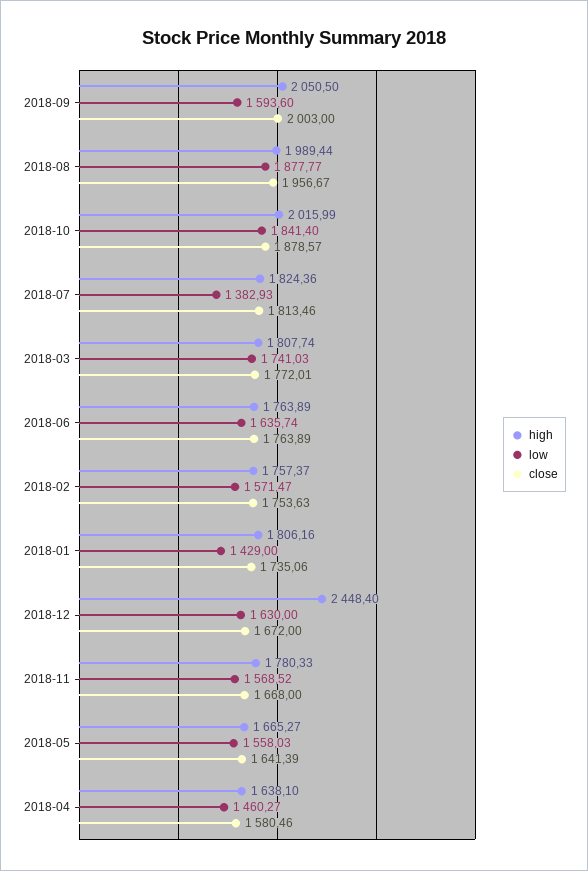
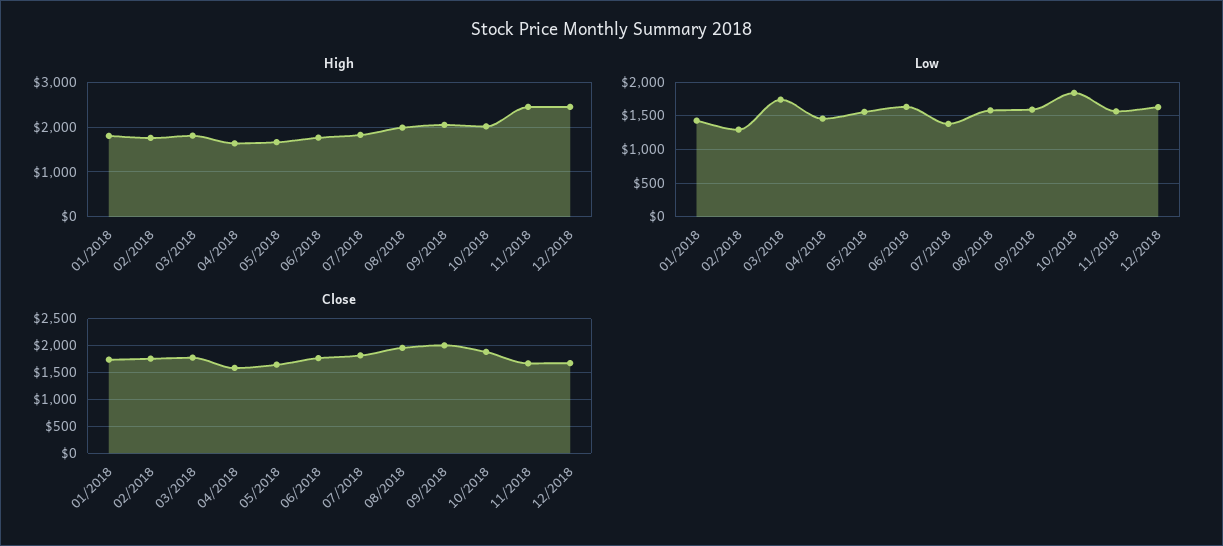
low, 2018-08: 1877.77 -> 1600
low, 2018-02: 1571.47 -> 1300
high, 2018-11: 1780.33 -> 2400

